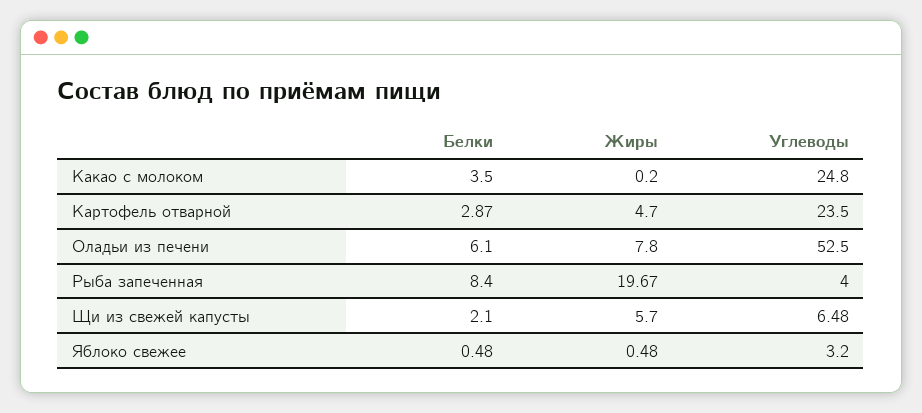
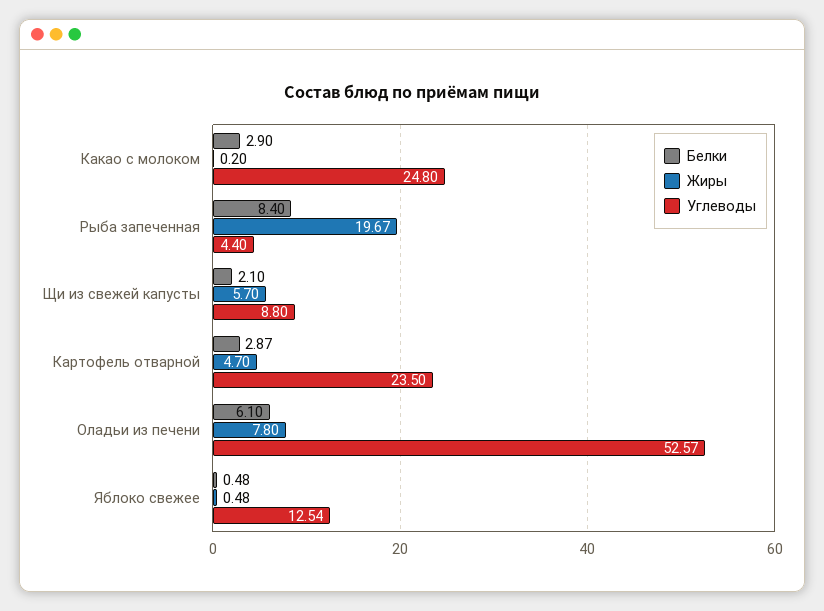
Белки, Какао с молоком: 3.5 -> 2.9
Углеводы, Оладьи из печени: 52.5 -> 52.57
Углеводы, Рыба запеченная: 4 -> 4.4
Углеводы, Щи из свежей капусты: 6.48 -> 8.8
Углеводы, Яблоко свежее: 3.2 -> 12.54

